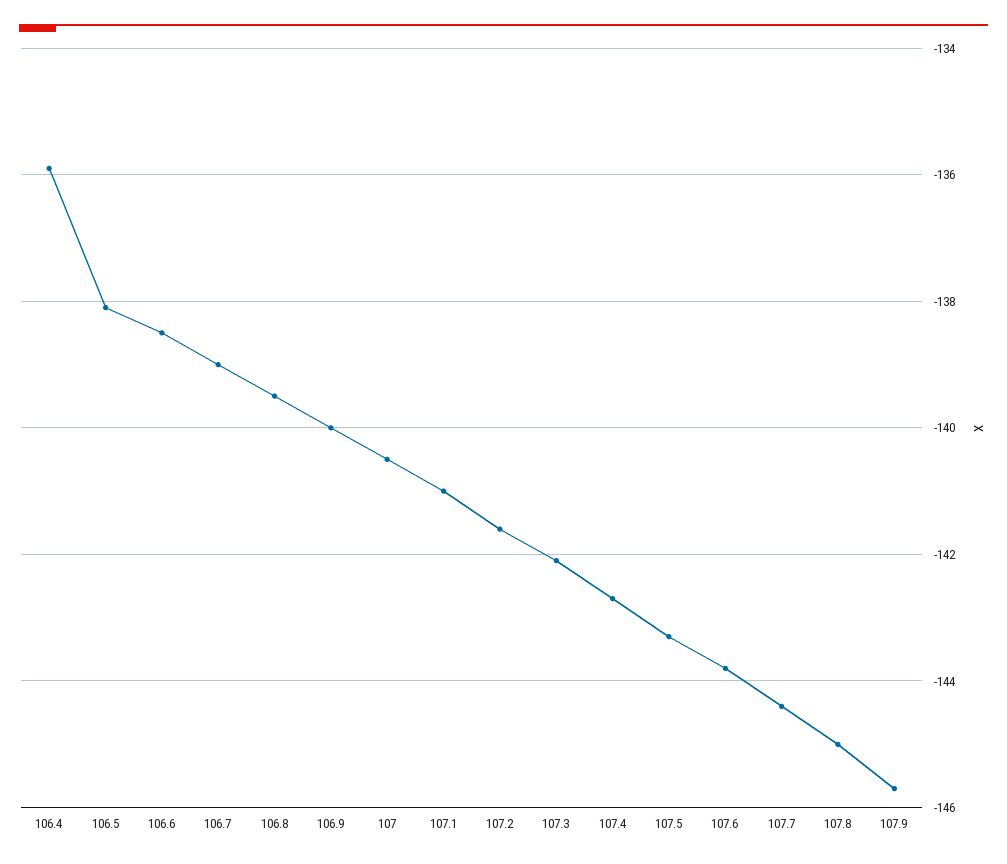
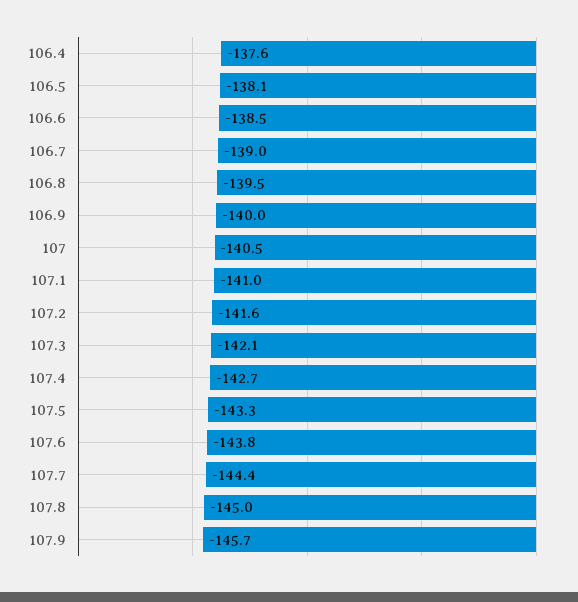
106.4: -136 -> -137.6

